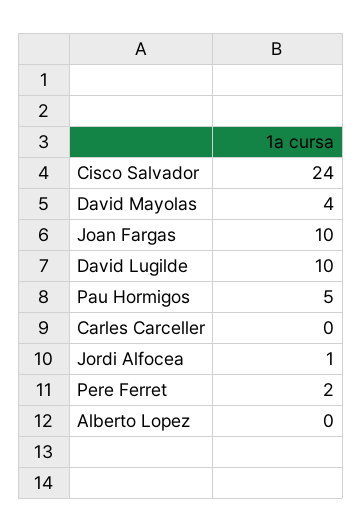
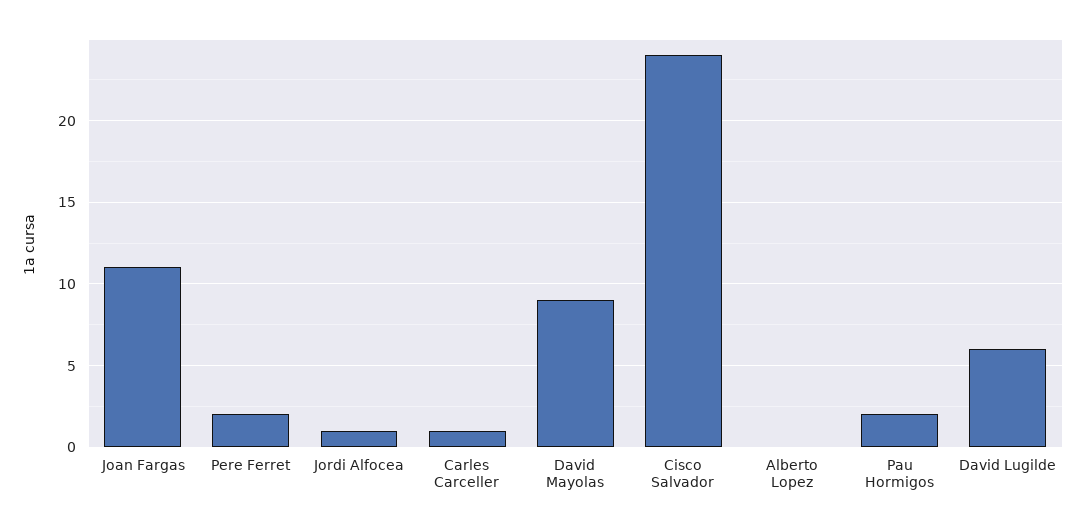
David Mayolas: 4 -> 9
Joan Fargas: 10 -> 11
David Lugilde: 10 -> 6
Pau Hormigos: 5 -> 2
Carles Carceller: 0 -> 1

